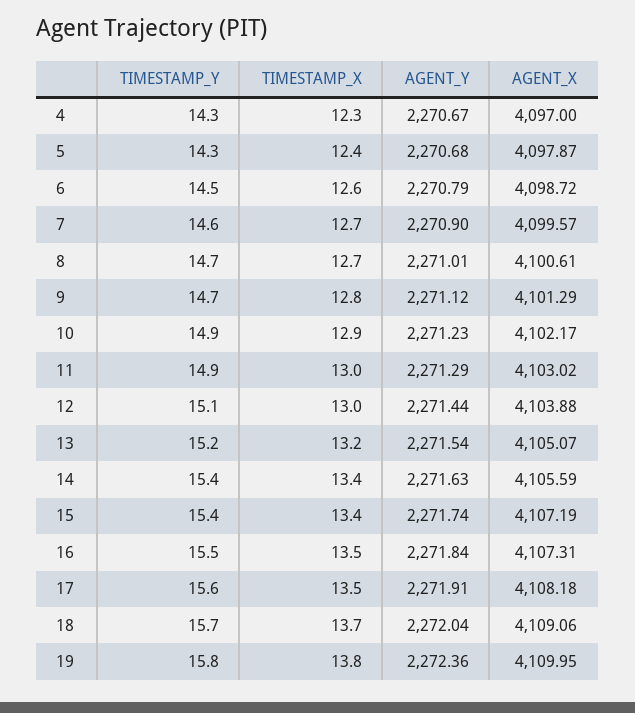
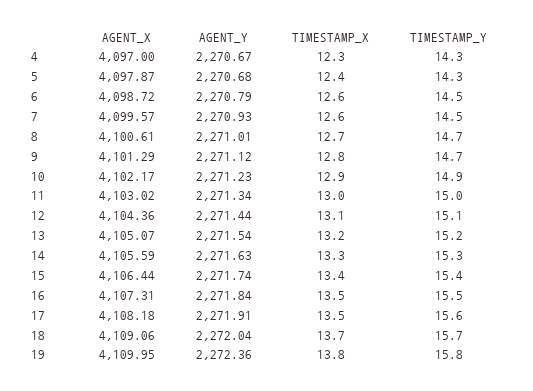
TIMESTAMP_Y, 7: 14.6 -> 14.5
TIMESTAMP_X, 7: 12.7 -> 12.6
AGENT_Y, 7: 2270.9 -> 2270.93
TIMESTAMP_Y, 11: 14.9 -> 15
AGENT_Y, 11: 2271.29 -> 2271.34
TIMESTAMP_X, 12: 13 -> 13.1
AGENT_X, 12: 4103.88 -> 4104.36
TIMESTAMP_Y, 14: 15.4 -> 15.3
TIMESTAMP_X, 14: 13.4 -> 13.3
AGENT_X, 15: 4107.19 -> 4106.44

